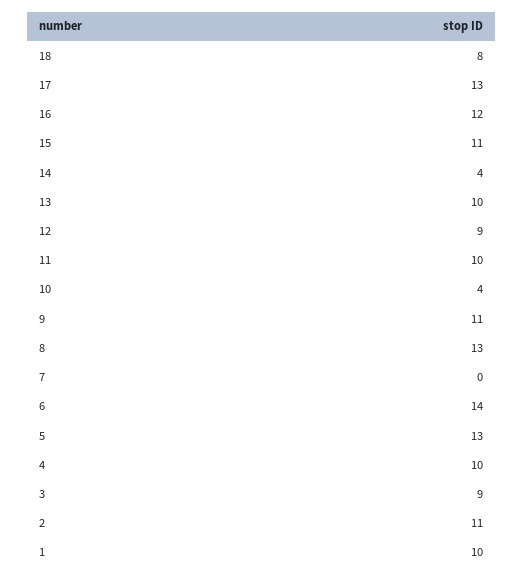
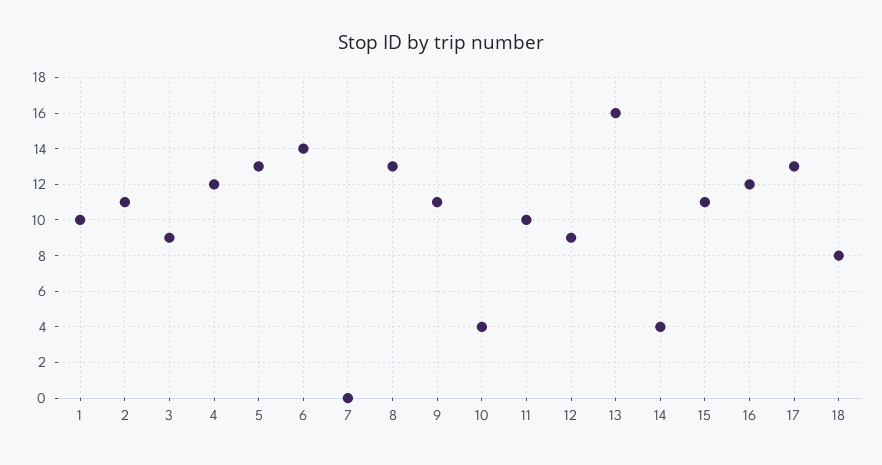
13: 10 -> 16
4: 10 -> 12

